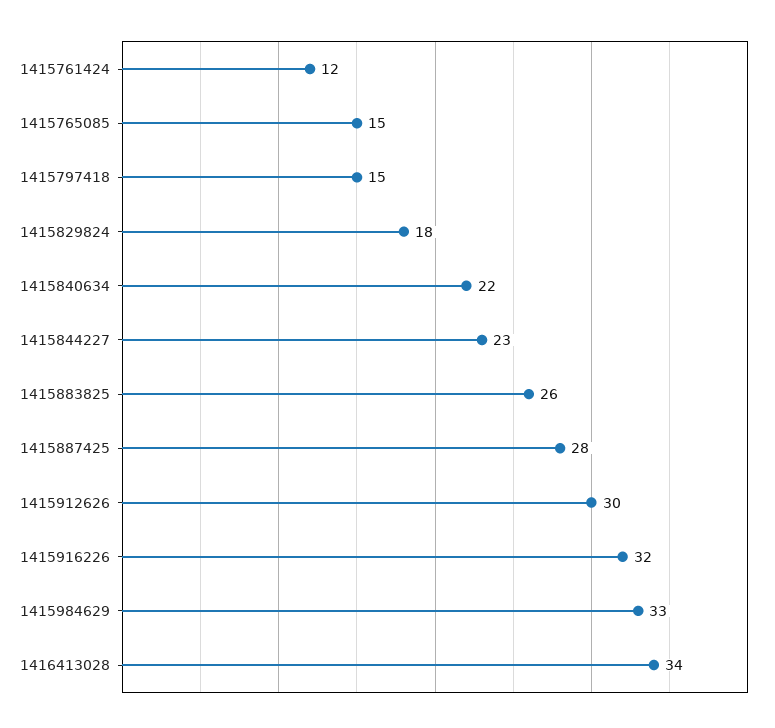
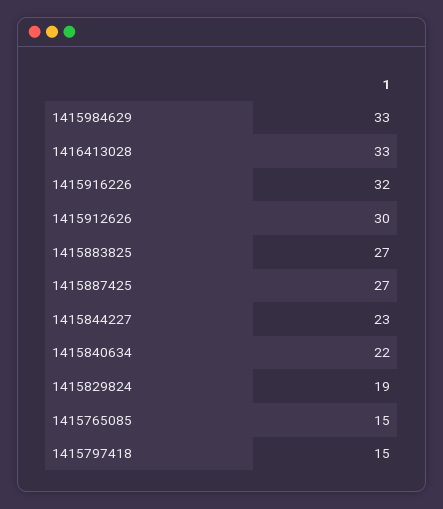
1415761424: 12 -> none
1415829824: 18 -> 19
1415883825: 26 -> 27
1415887425: 28 -> 27
1416413028: 34 -> 33

